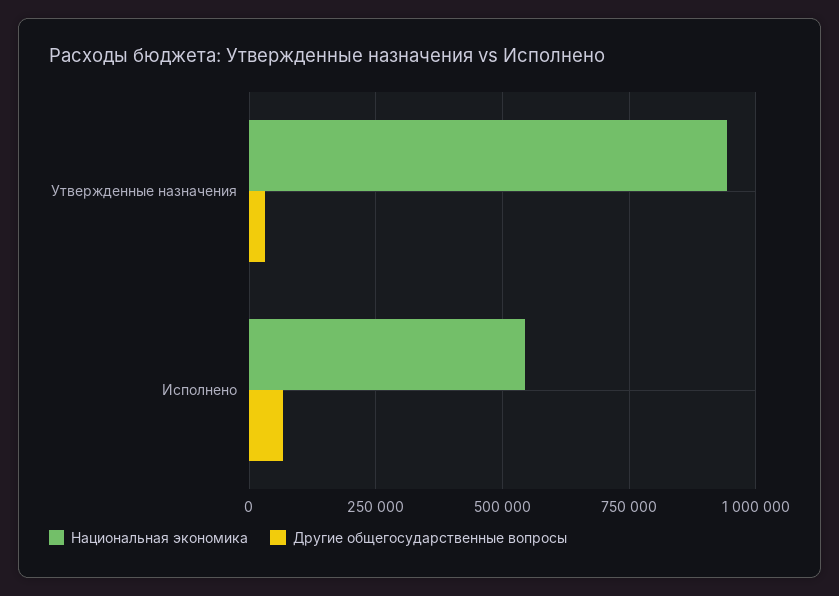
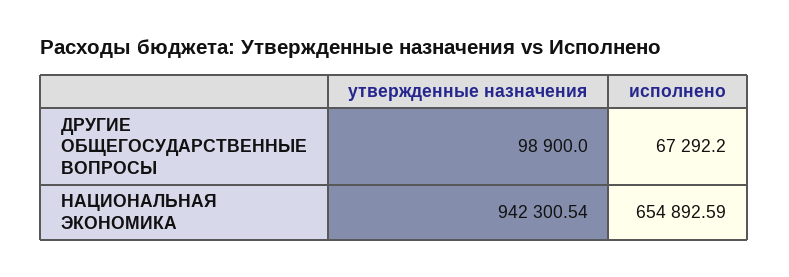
Другие общегосударственные вопросы, Утвержденные назначения: 25000 -> 98900
Национальная экономика, Исполнено: 550000 -> 654892.59

